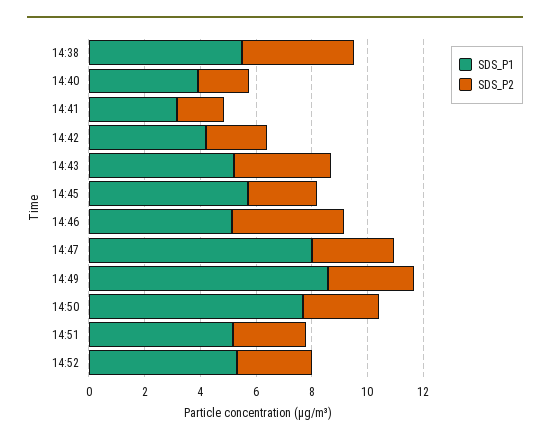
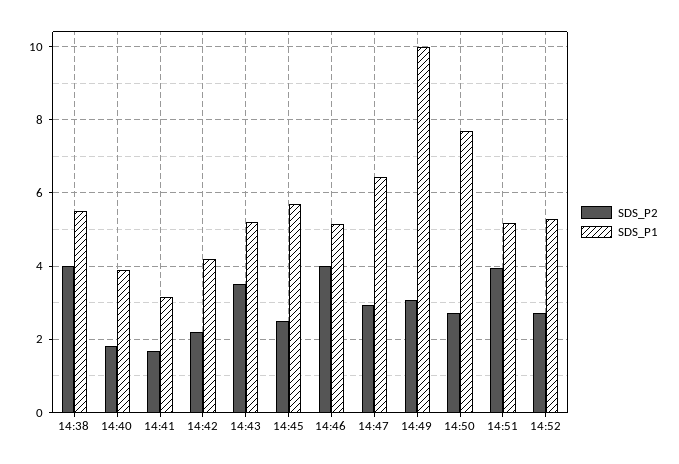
SDS_P1, 14:47: 8 -> 6.4
SDS_P1, 14:49: 8.5 -> 10
SDS_P2, 14:51: 2.5 -> 4

